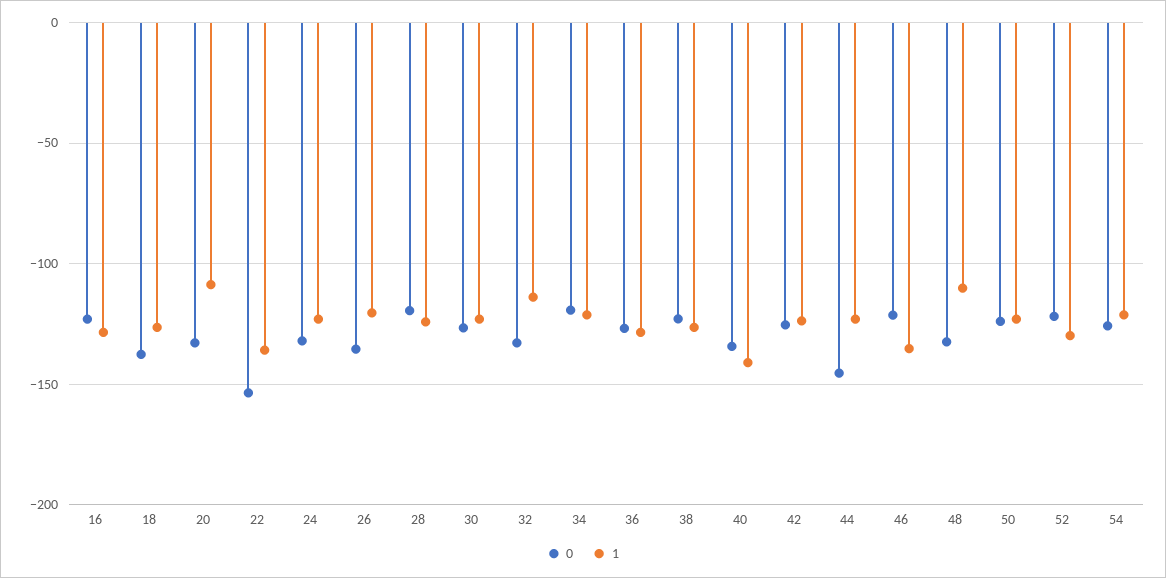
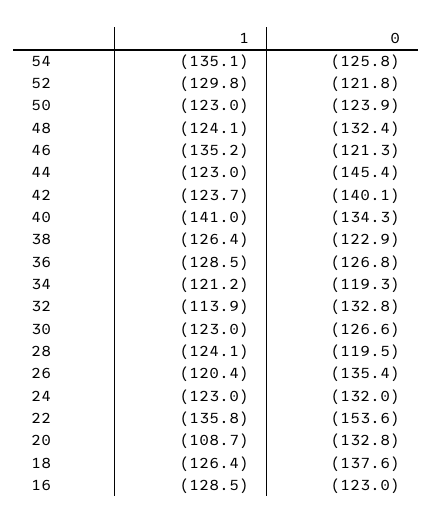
0, 42: -125 -> -140.1
1, 48: -110 -> -124.1
1, 54: -120 -> -135.1

